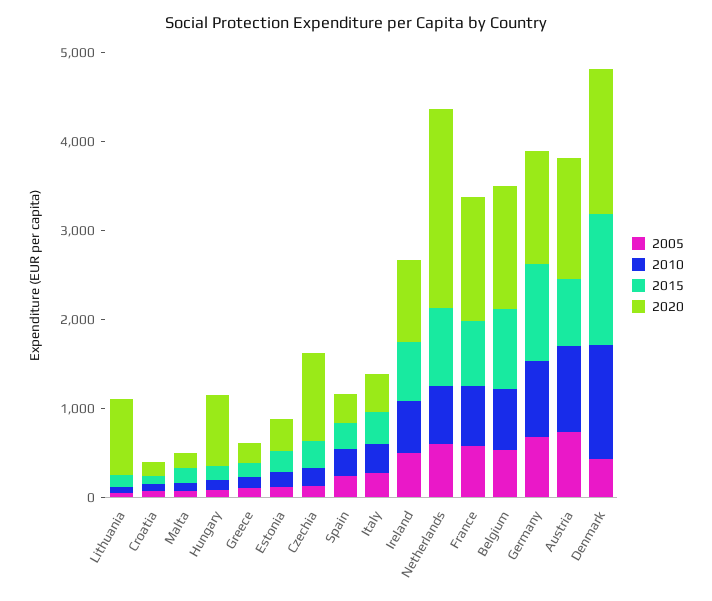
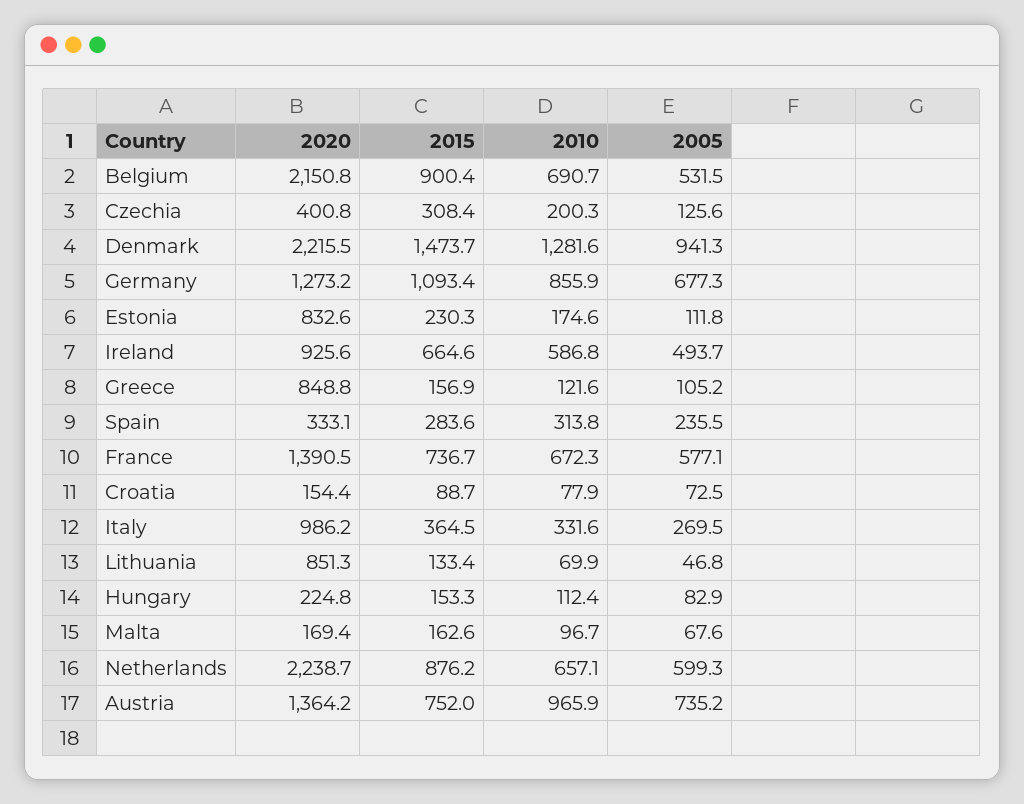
2020, Hungary: 800 -> 224.8
2020, Greece: 200 -> 848.8
2020, Estonia: 400 -> 832.6
2020, Czechia: 1000 -> 400.8
2020, Italy: 400 -> 986.2
2020, Belgium: 1400 -> 2150.8
2005, Denmark: 400 -> 941.3
2020, Denmark: 1600 -> 2215.5

